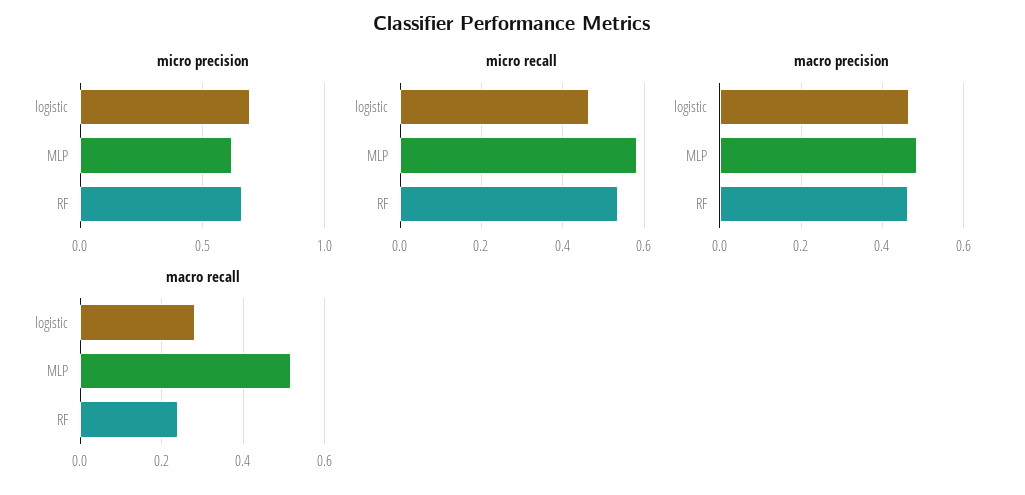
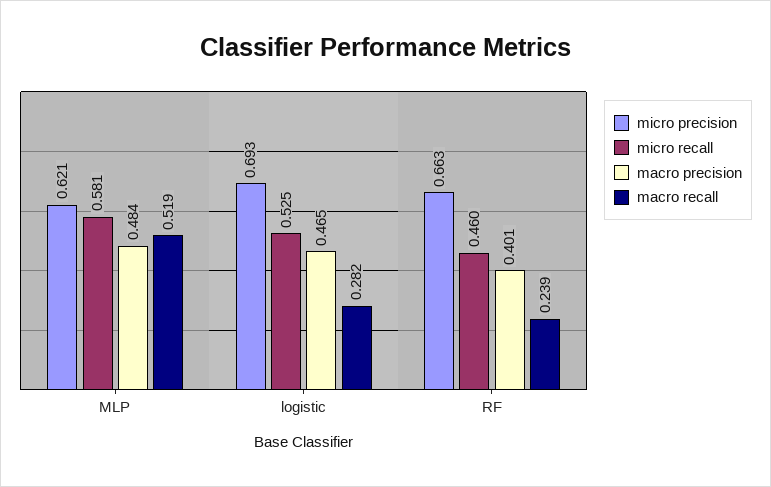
micro recall, logistic: 0.46 -> 0.525
micro recall, RF: 0.54 -> 0.46
macro precision, RF: 0.46 -> 0.401

